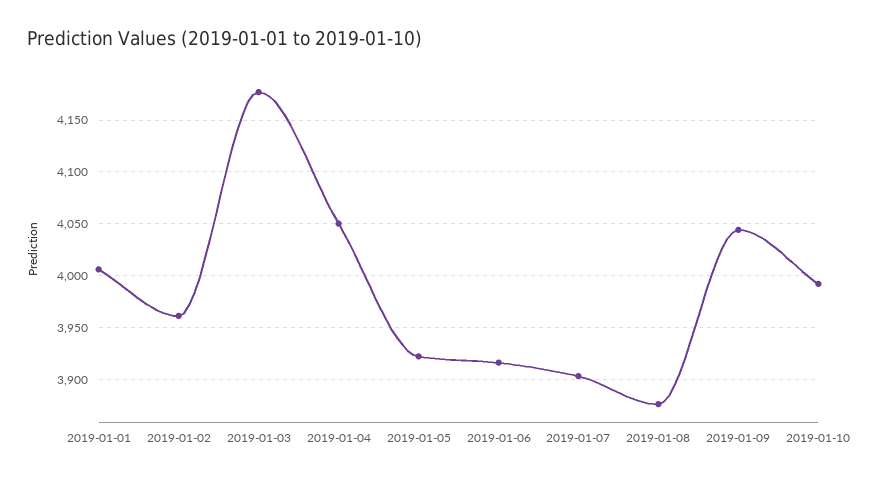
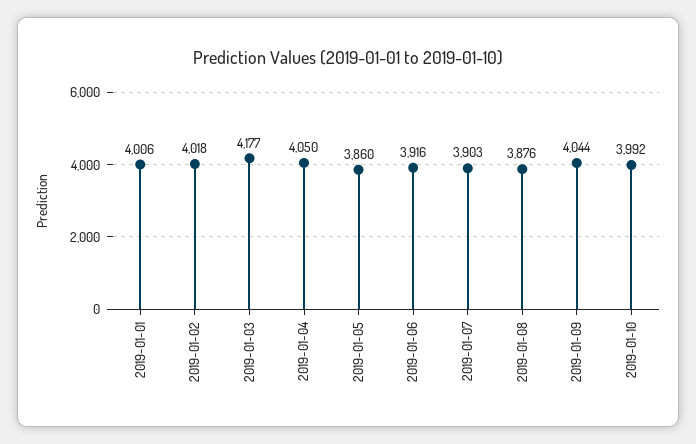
2019-01-02: 3960 -> 4018
2019-01-05: 3920 -> 3860

